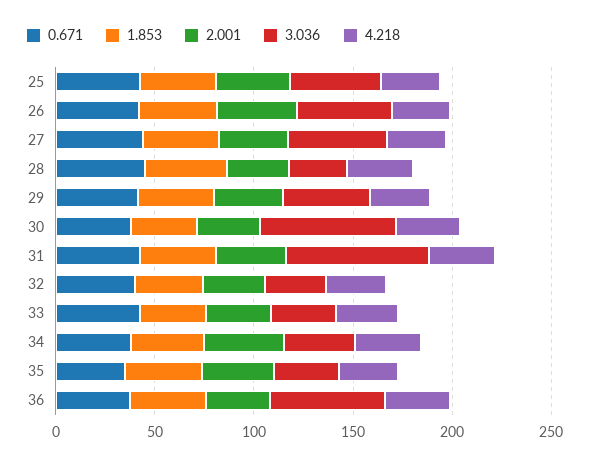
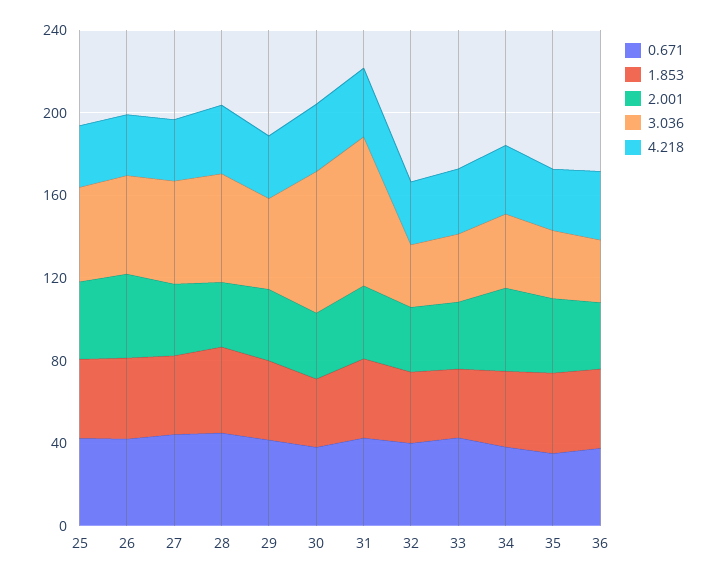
3.036, 28: 30 -> 50
3.036, 36: 60 -> 30

